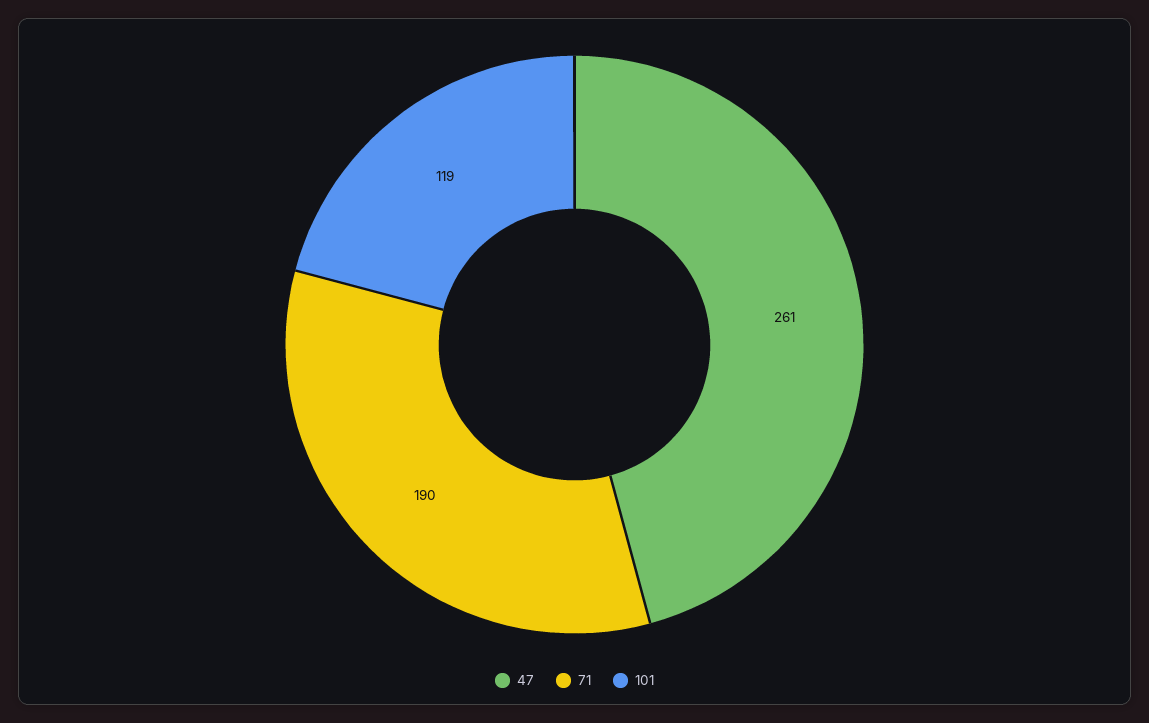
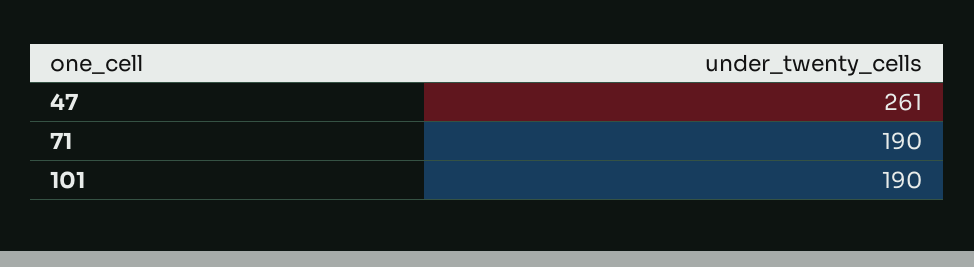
101: 119 -> 190

